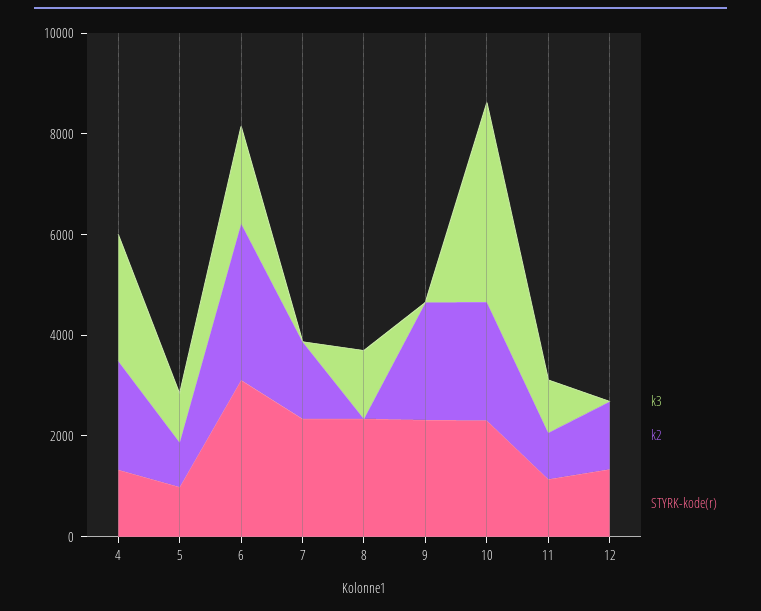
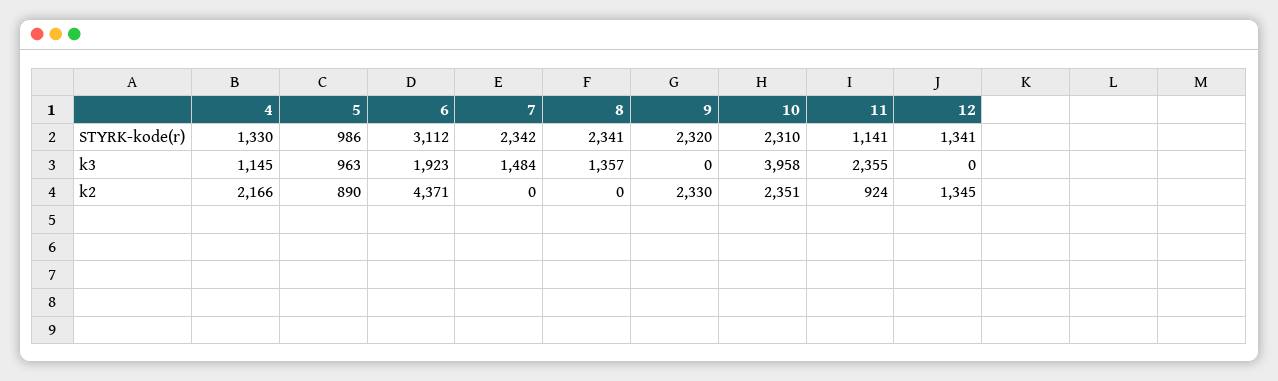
k3, 4: 2500 -> 1145
k2, 6: 3000 -> 4371
k3, 7: 0 -> 1484
k2, 7: 1500 -> 0
k3, 11: 1000 -> 2355

